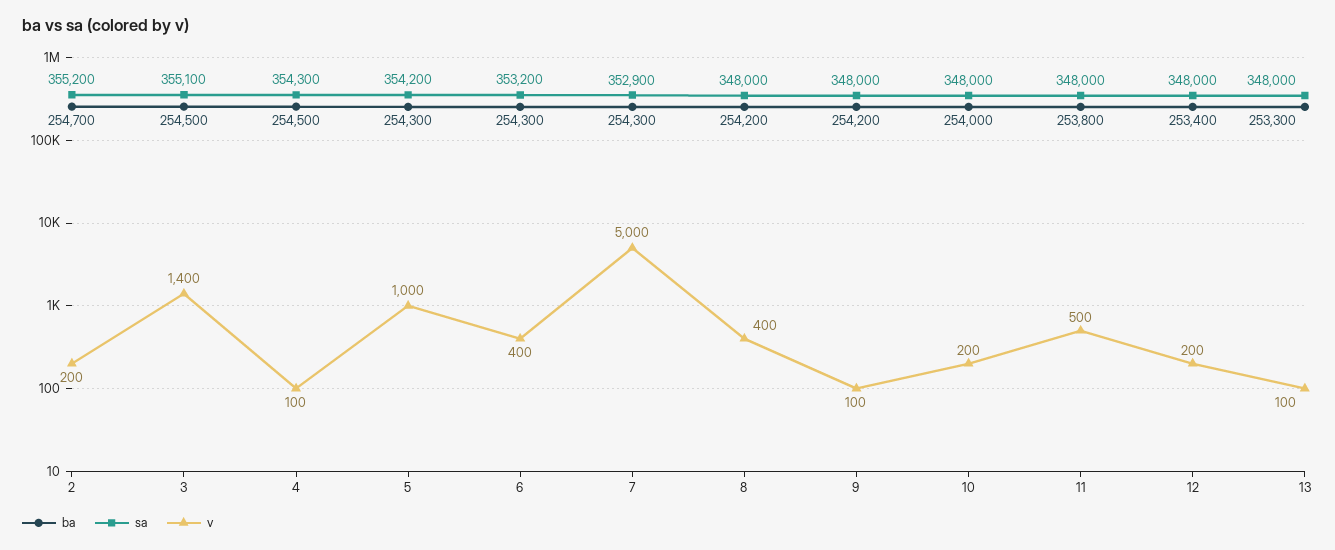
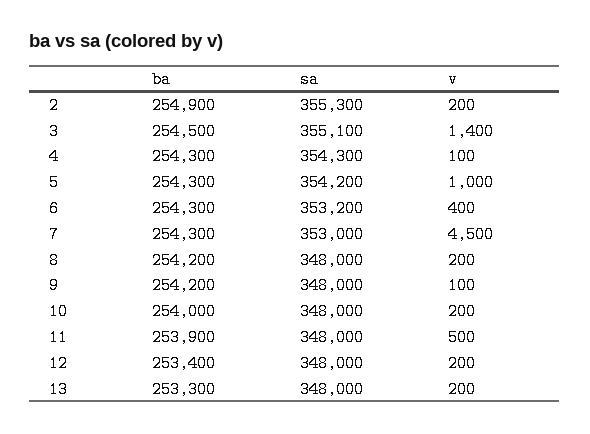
ba, 2: 254700 -> 254900
sa, 2: 355200 -> 355300
ba, 4: 254500 -> 254300
sa, 7: 352900 -> 353000
v, 7: 5000 -> 4500
v, 8: 400 -> 200
ba, 11: 253800 -> 253900
v, 13: 100 -> 200

